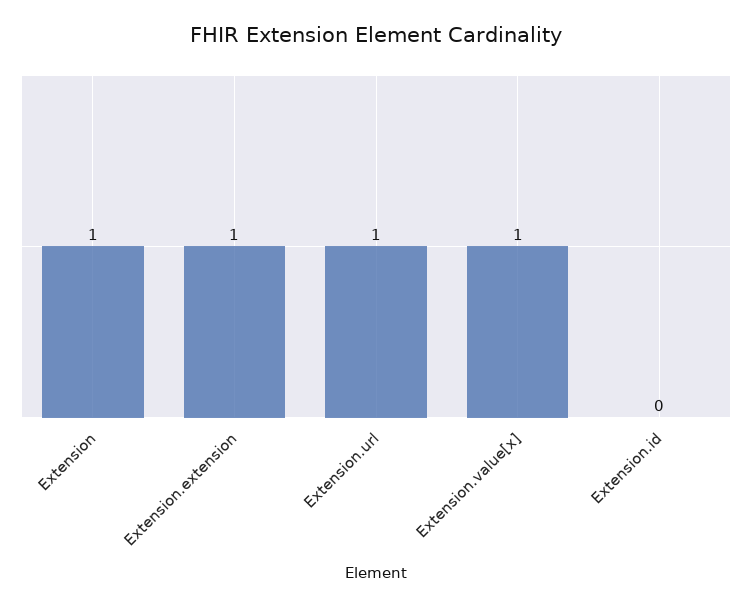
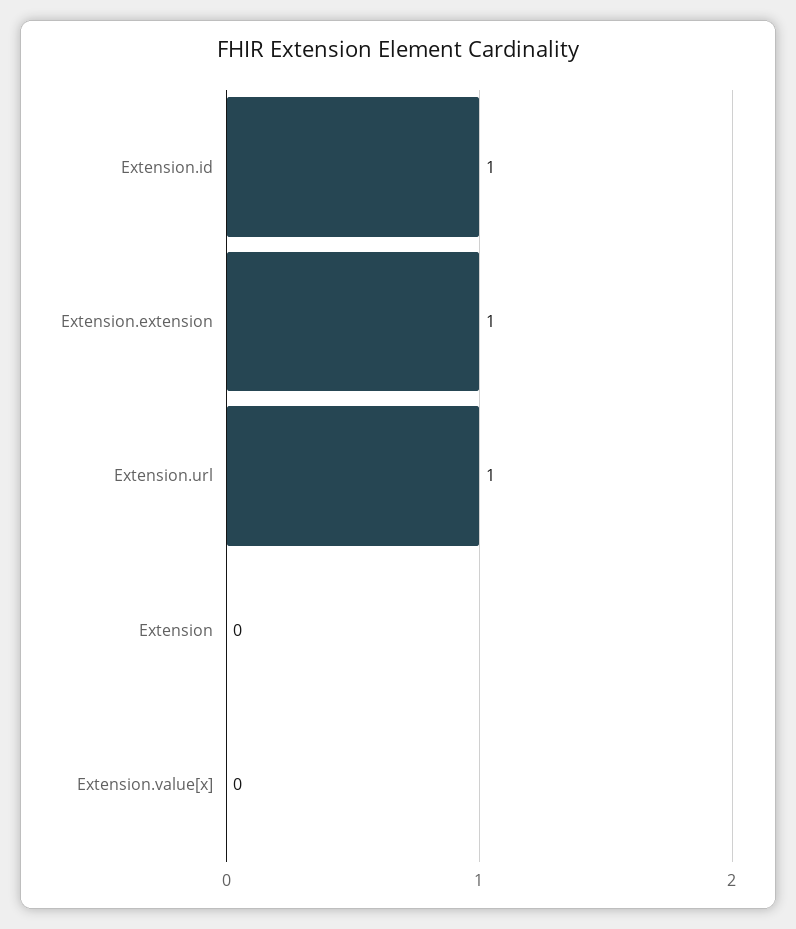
Extension: 1 -> 0
Extension.value[x]: 1 -> 0
Extension.id: 0 -> 1

